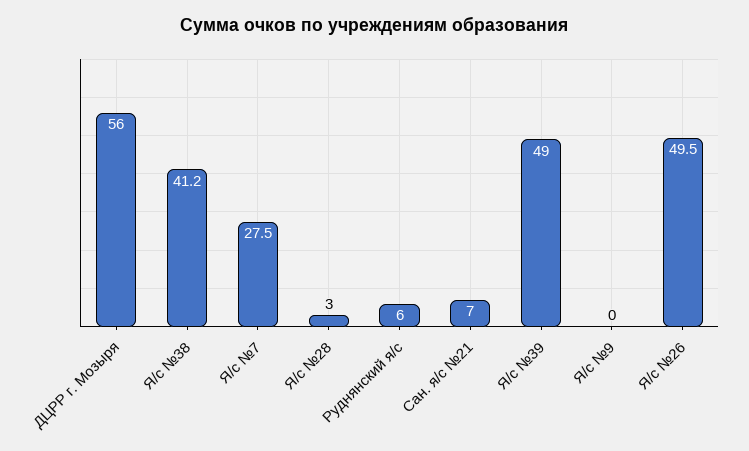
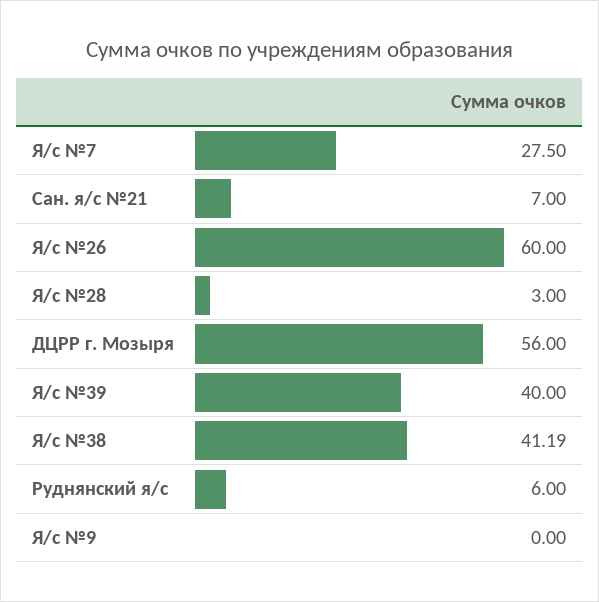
Я/с №39: 49 -> 40
Я/с №26: 49.5 -> 60

